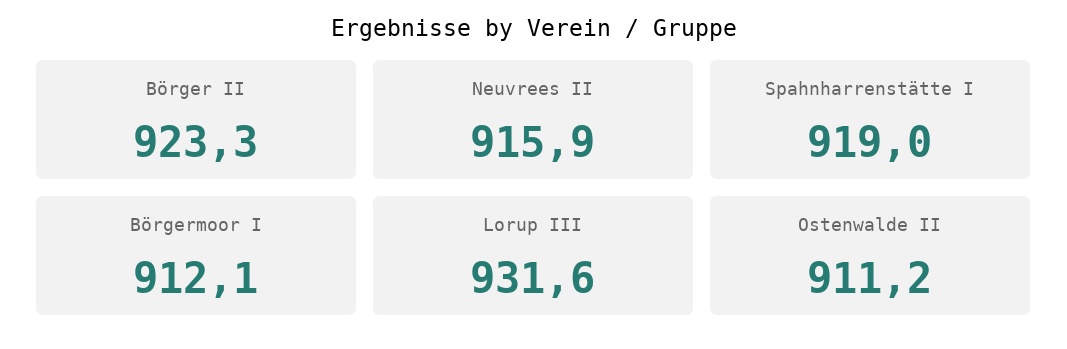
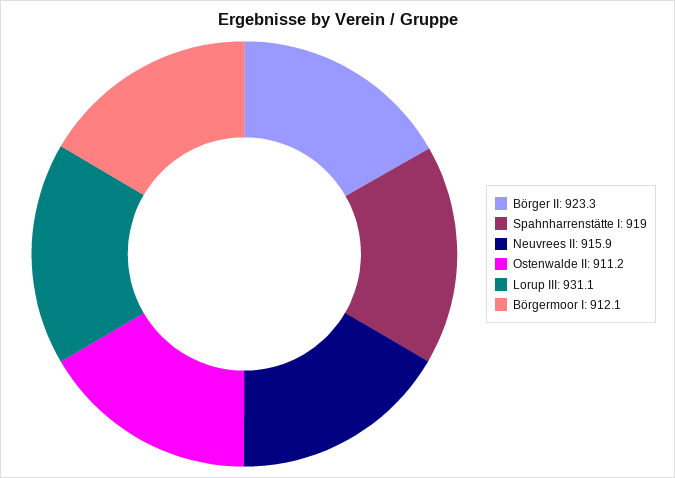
Lorup III: 931.6 -> 931.1

